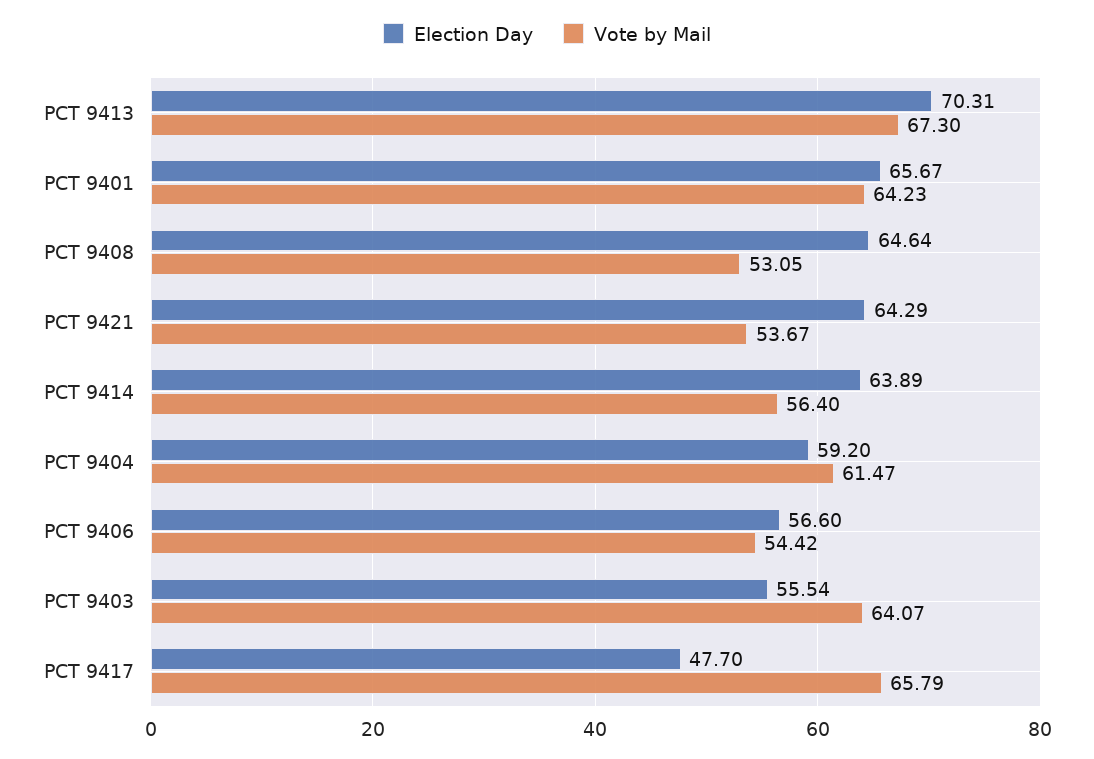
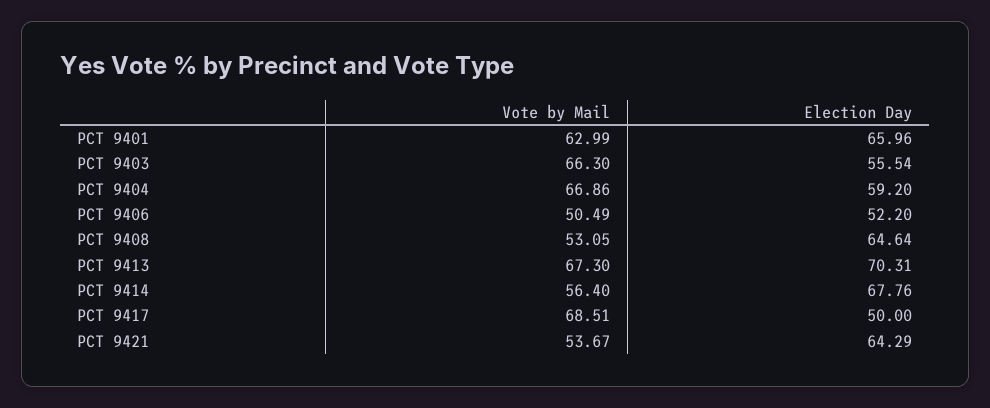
Election Day, PCT 9401: 65.67 -> 65.96
Vote by Mail, PCT 9401: 64.23 -> 62.99
Election Day, PCT 9414: 63.89 -> 67.76
Vote by Mail, PCT 9404: 61.47 -> 66.86
Election Day, PCT 9406: 56.6 -> 52.2
Vote by Mail, PCT 9406: 54.42 -> 50.49
Vote by Mail, PCT 9403: 64.07 -> 66.3
Election Day, PCT 9417: 47.7 -> 50
Vote by Mail, PCT 9417: 65.79 -> 68.51

